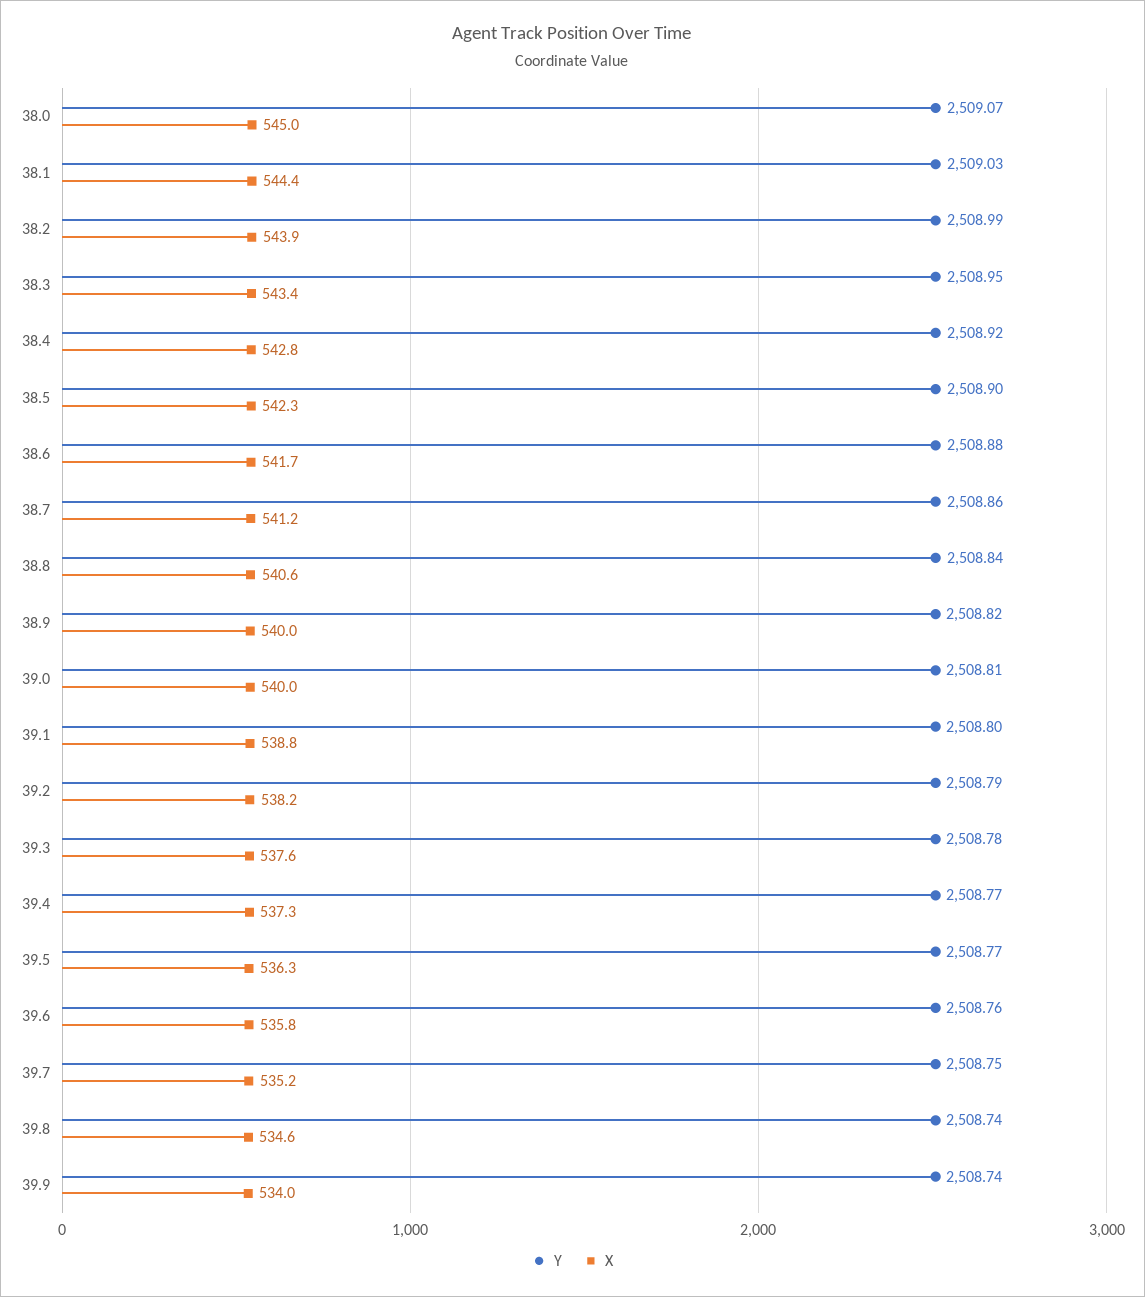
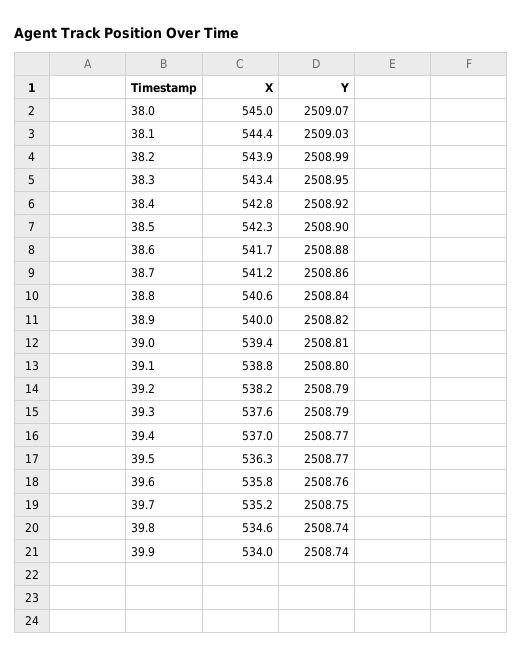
X, 39.0: 540 -> 539.4
Y, 39.3: 2508.78 -> 2508.79
X, 39.4: 537.3 -> 537

